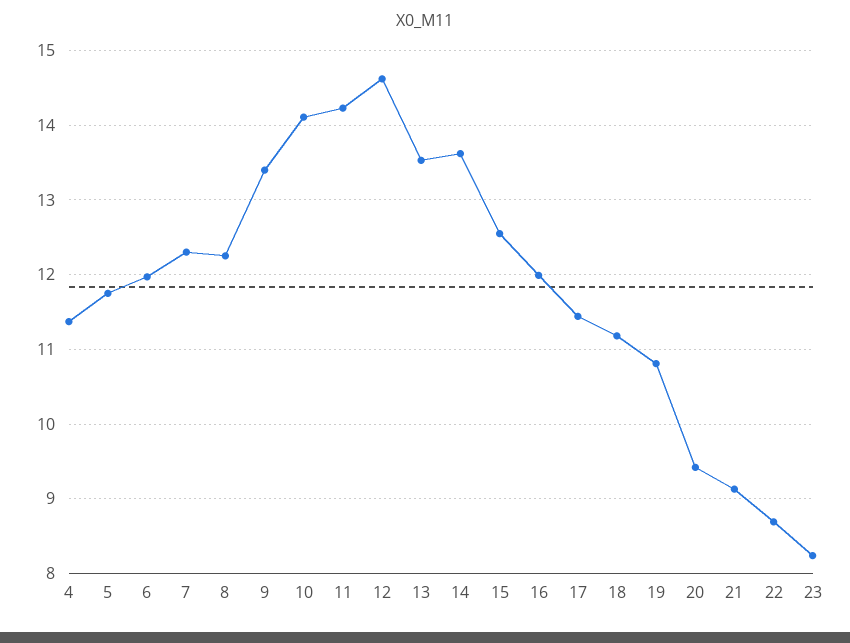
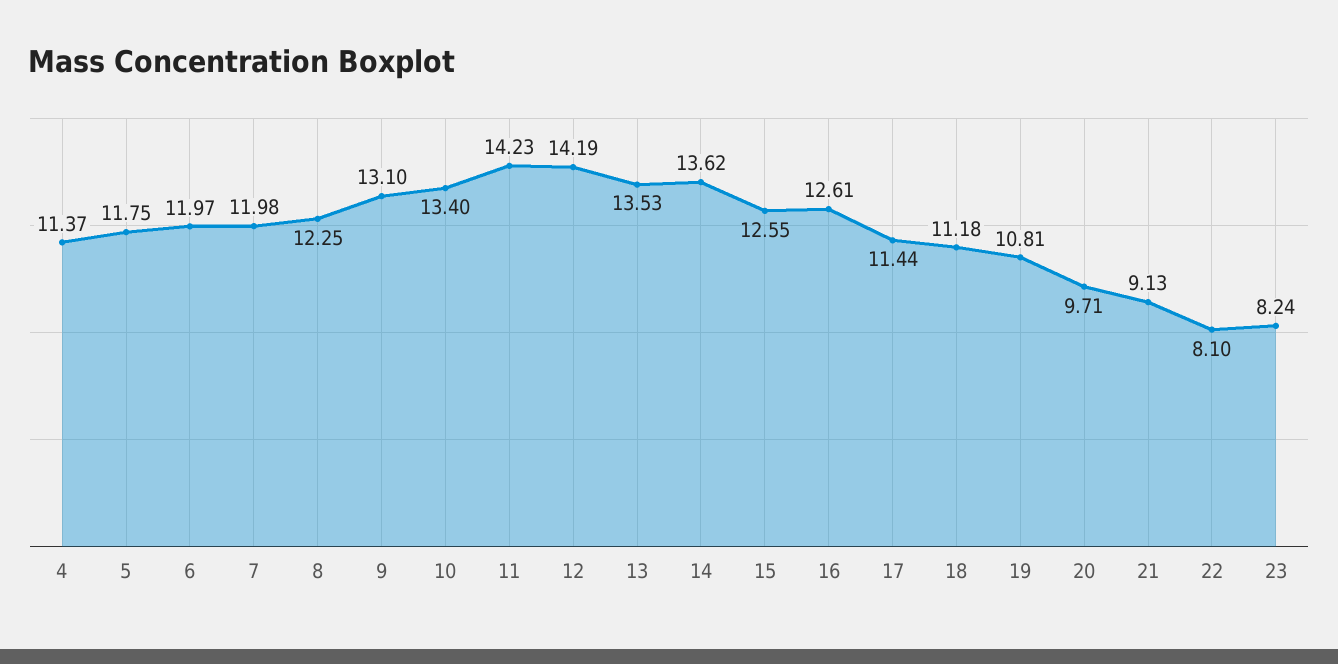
7: 12.3 -> 11.98
9: 13.4 -> 13.1
10: 14.1 -> 13.4
12: 14.6 -> 14.19
16: 12 -> 12.61
20: 9.4 -> 9.71
22: 8.7 -> 8.1

